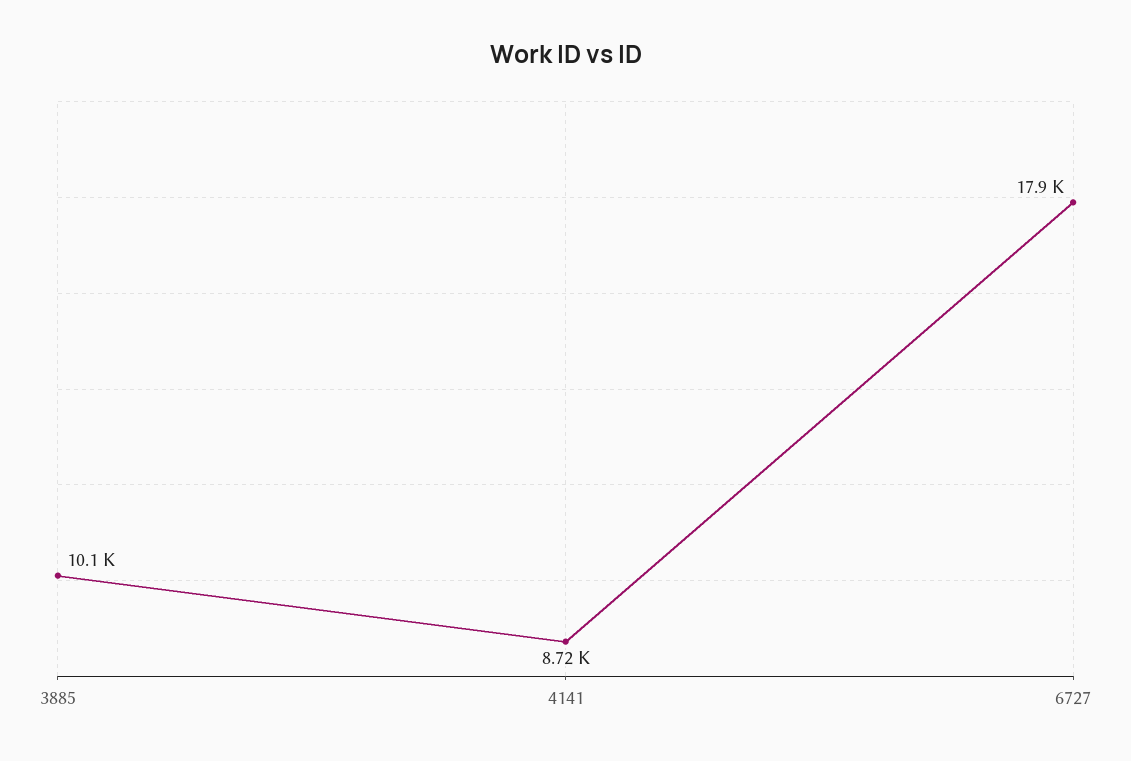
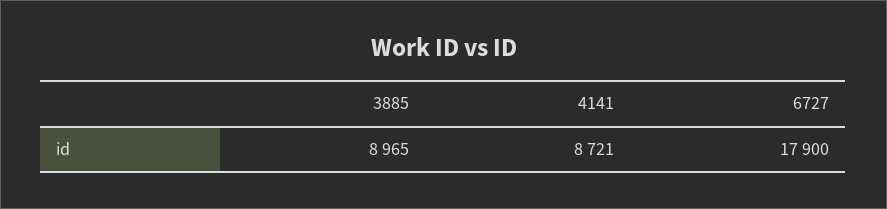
3885: 10100 -> 8965

